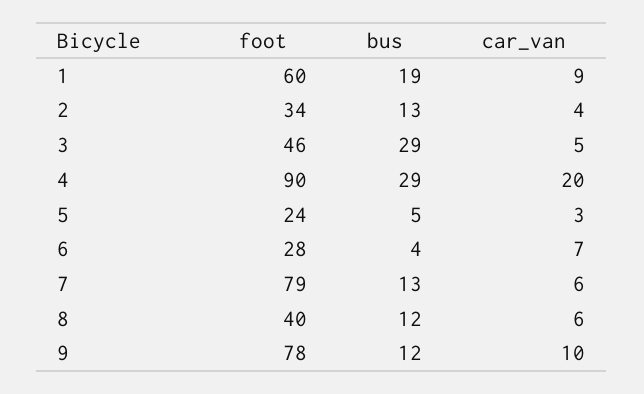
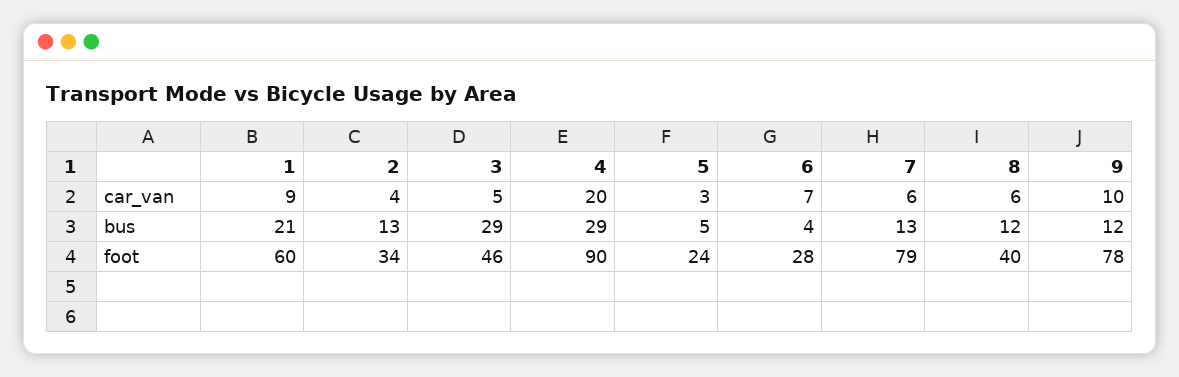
bus, 1: 19 -> 21

